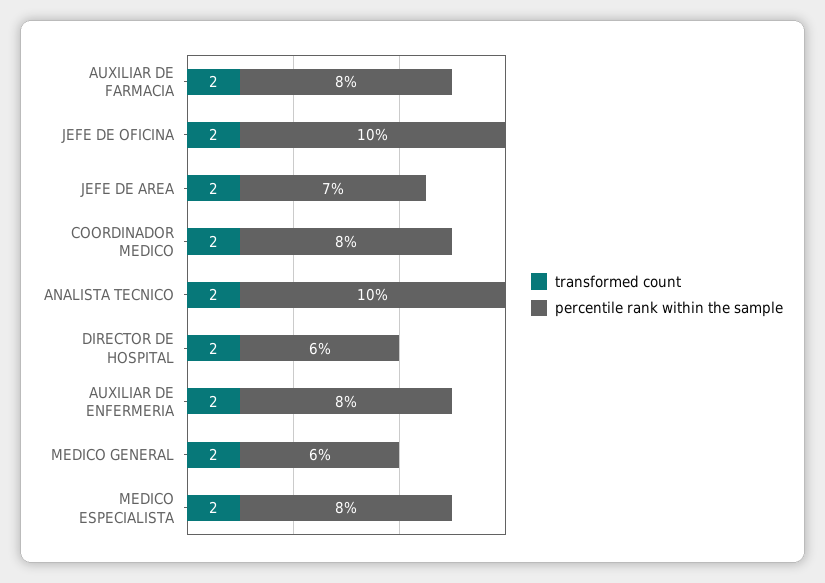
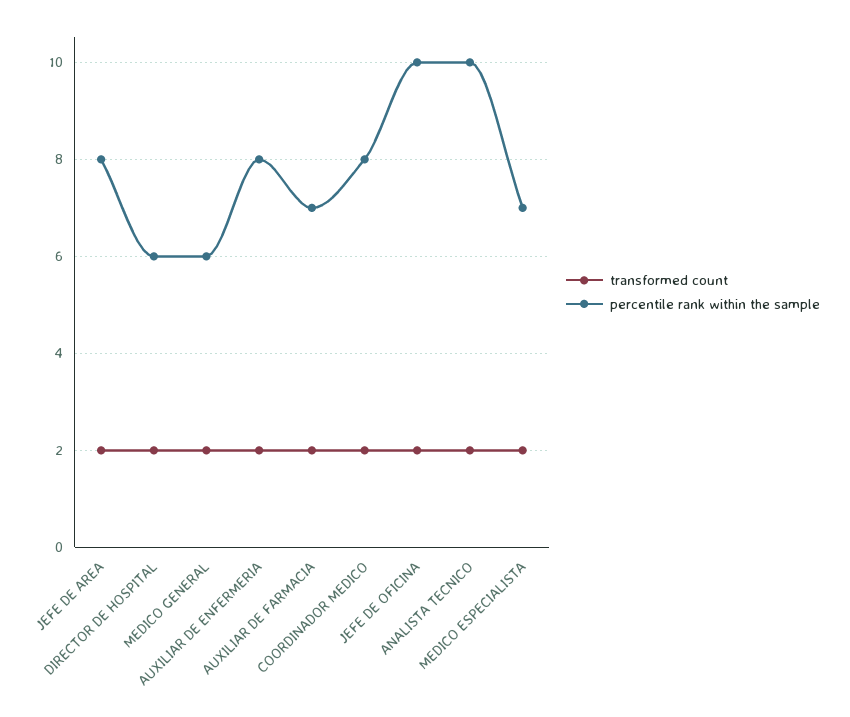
percentile rank within the sample, AUXILIAR DE FARMACIA: 8 -> 7
percentile rank within the sample, JEFE DE AREA: 7 -> 8
percentile rank within the sample, MEDICO ESPECIALISTA: 8 -> 7

